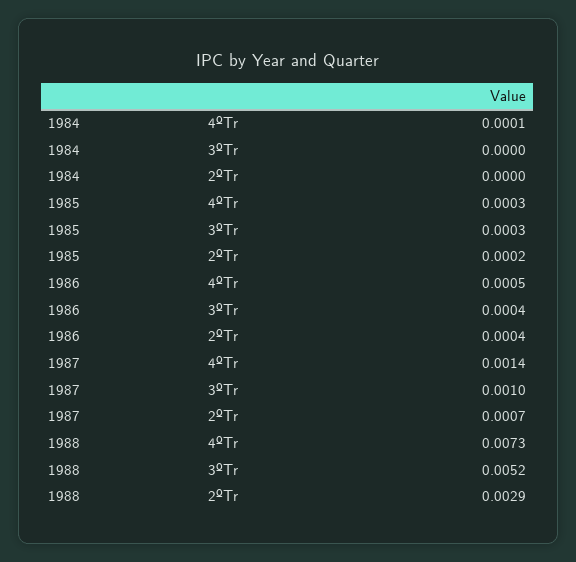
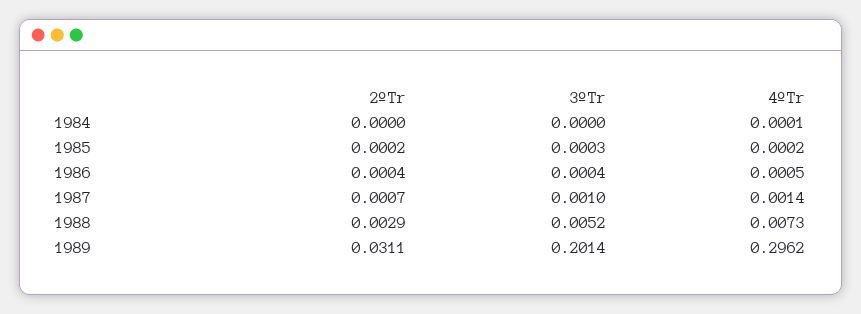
1985, 4ºTr: 0.0003 -> 0.0002
1989, 2ºTr: none -> 0.0311
1989, 3ºTr: none -> 0.2014
1989, 4ºTr: none -> 0.2962

